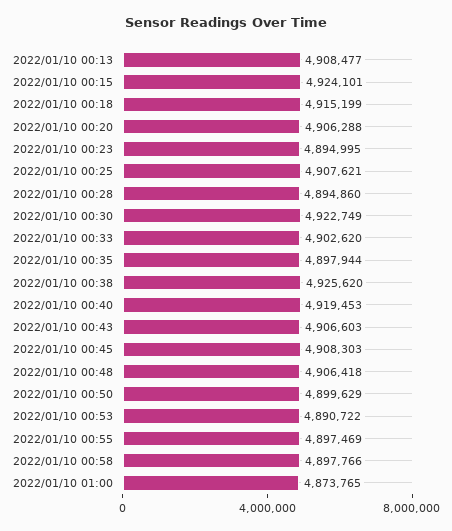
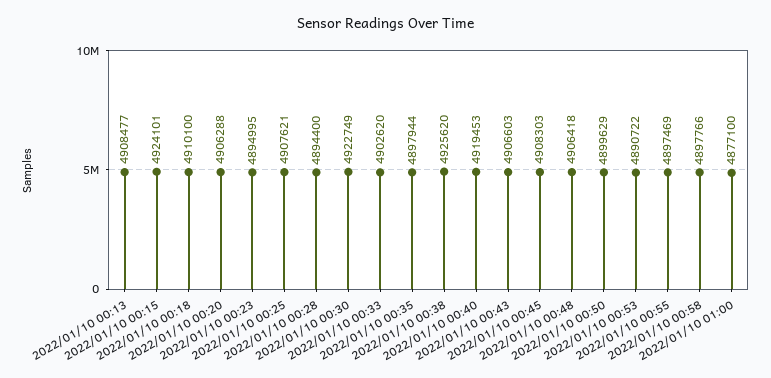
2022/01/10 00:18: 4915199 -> 4910100
2022/01/10 00:28: 4894860 -> 4894400
2022/01/10 01:00: 4873765 -> 4877100

